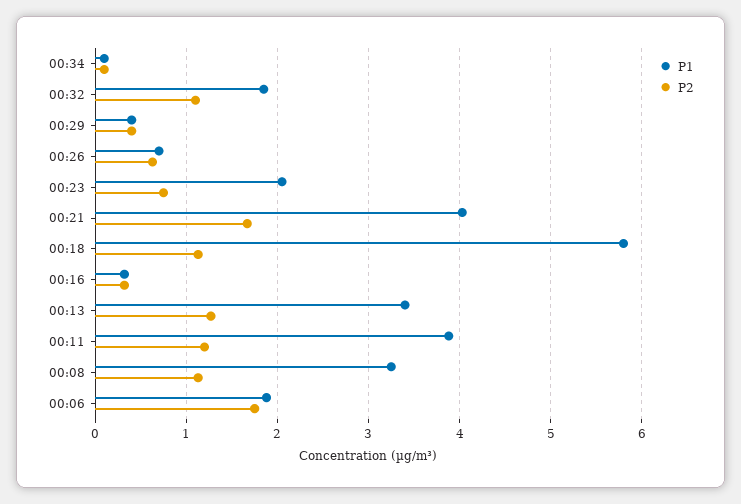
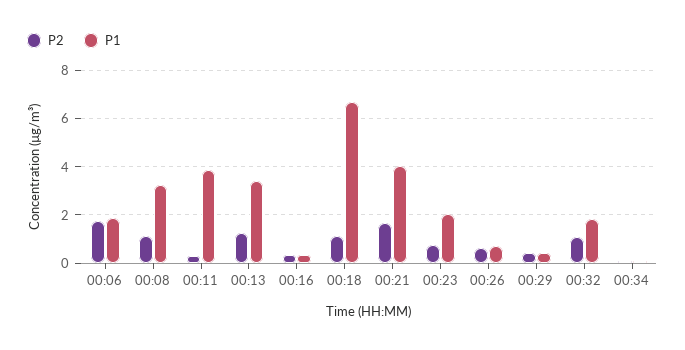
P1, 00:18: 5.8 -> 6.75
P2, 00:11: 1.2 -> 0.25

